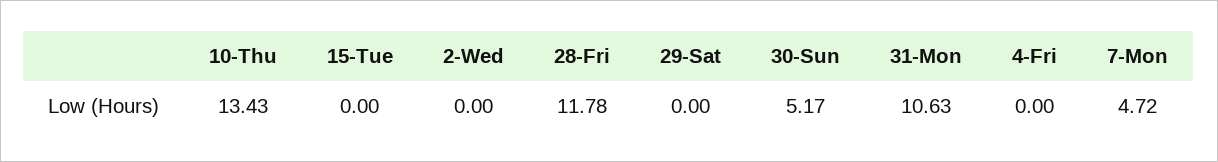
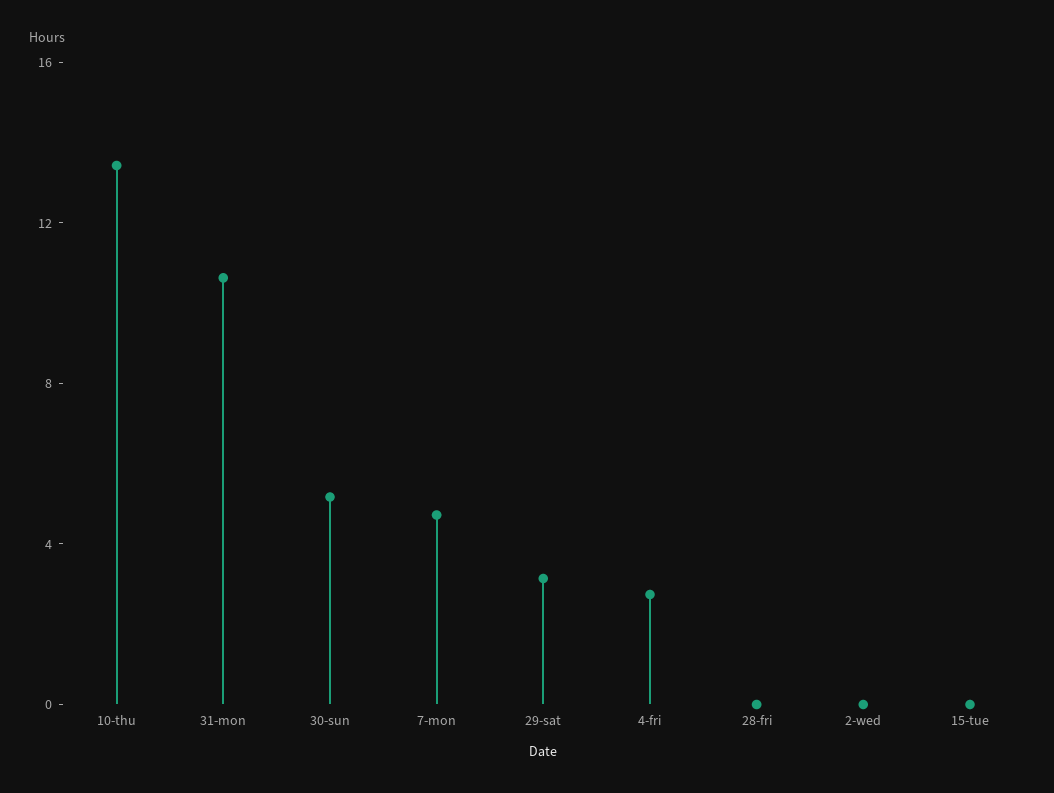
28-Fri: 11.78 -> 0
29-Sat: 0 -> 3
4-Fri: 0 -> 3

